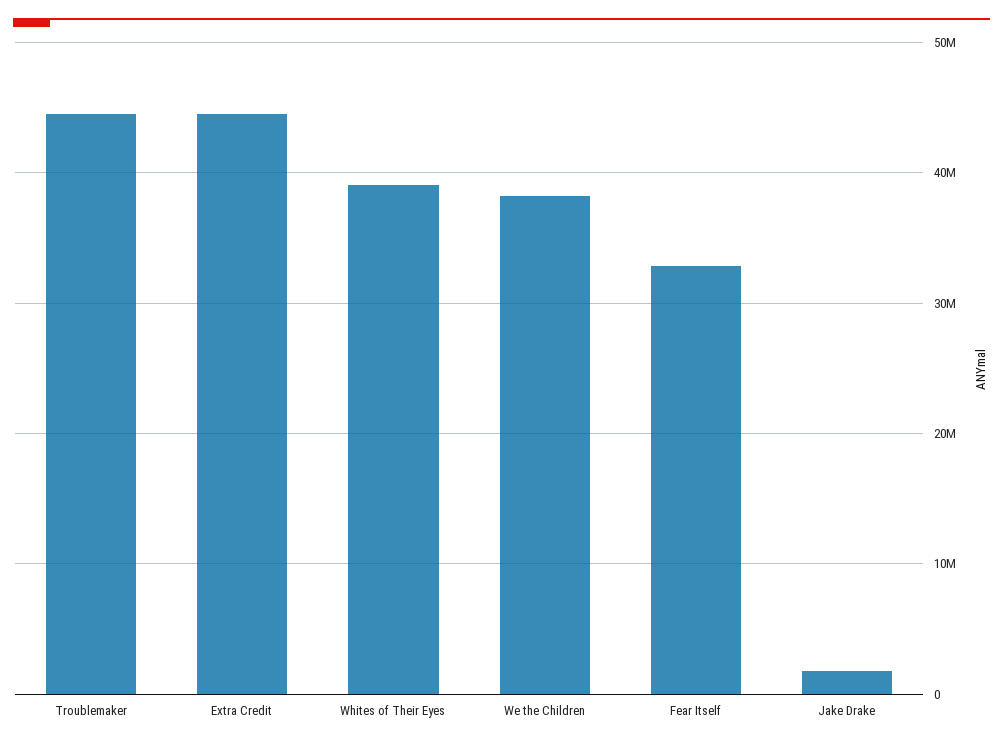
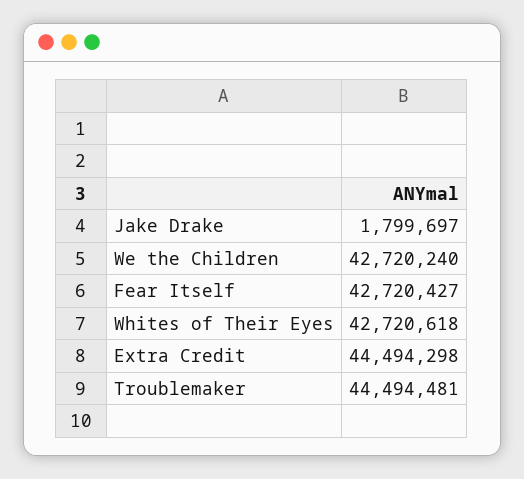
Whites of Their Eyes: 39000000 -> 42720618
We the Children: 38000000 -> 42720240
Fear Itself: 33000000 -> 42720427

